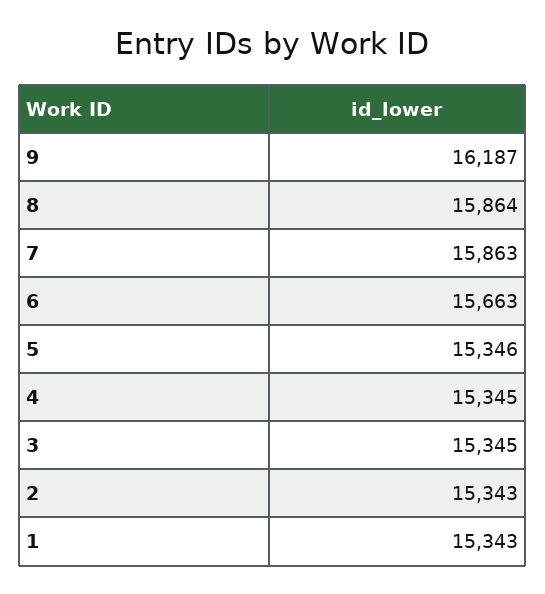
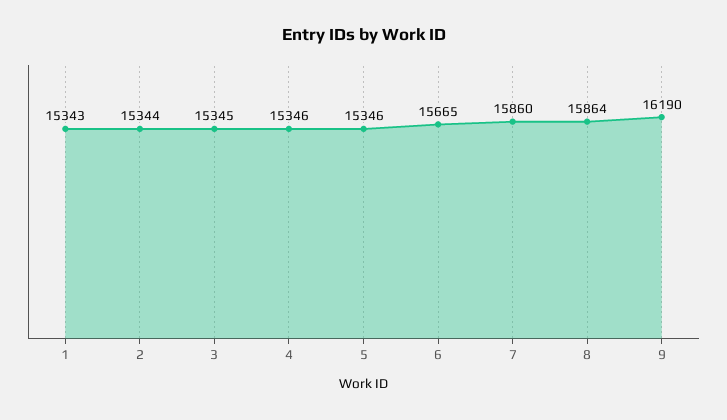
9: 16187 -> 16190
7: 15863 -> 15860
6: 15663 -> 15665
4: 15345 -> 15346
2: 15343 -> 15344

